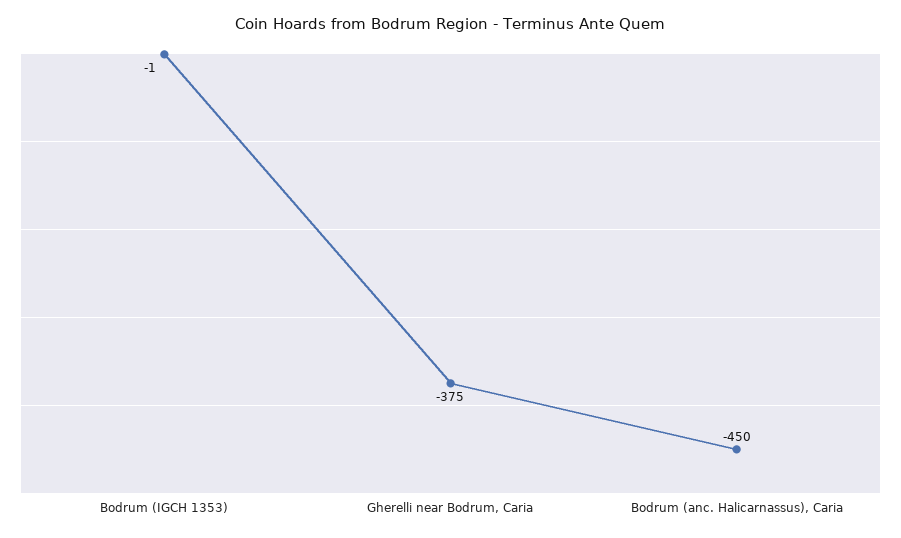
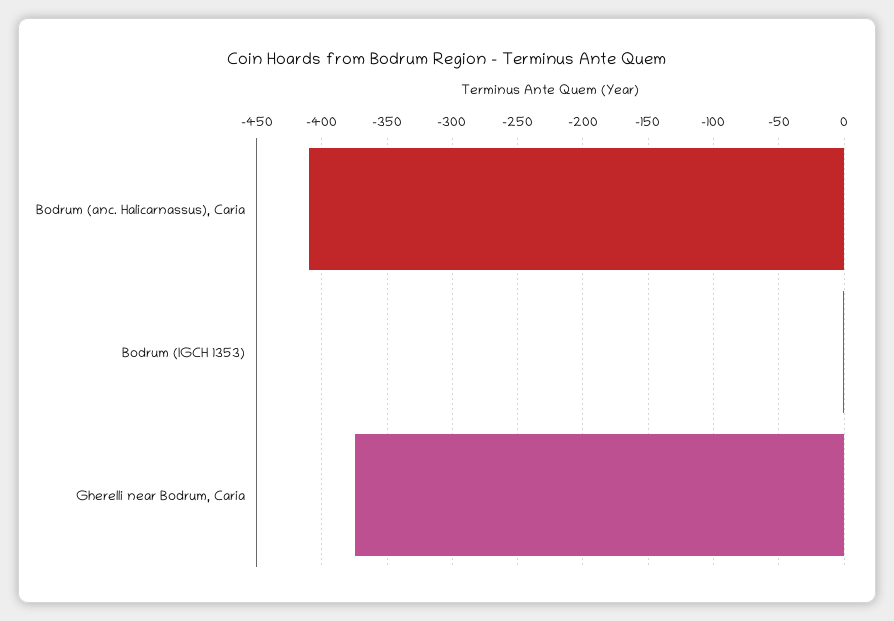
Bodrum (anc. Halicarnassus), Caria: -450 -> -410

